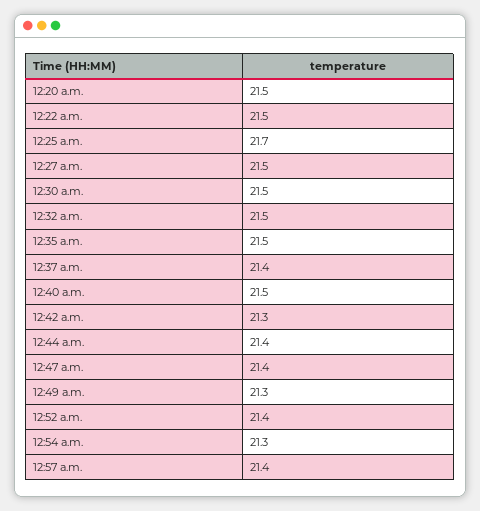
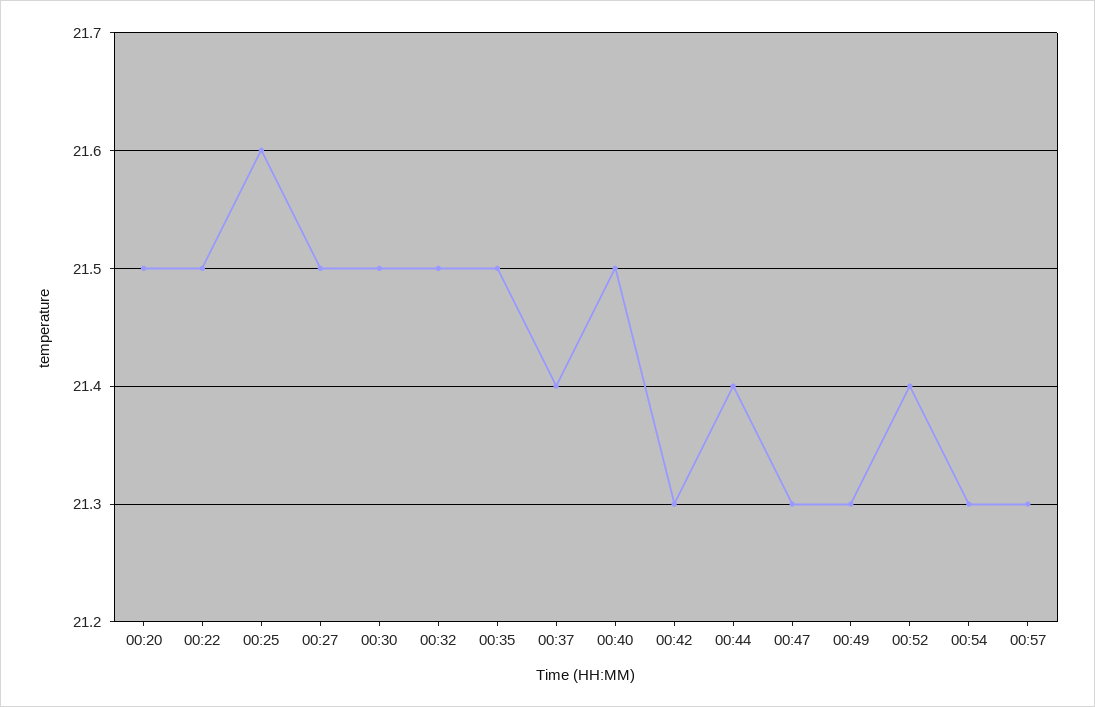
12:25 a.m.: 21.7 -> 21.6
12:47 a.m.: 21.4 -> 21.3
12:57 a.m.: 21.4 -> 21.3

